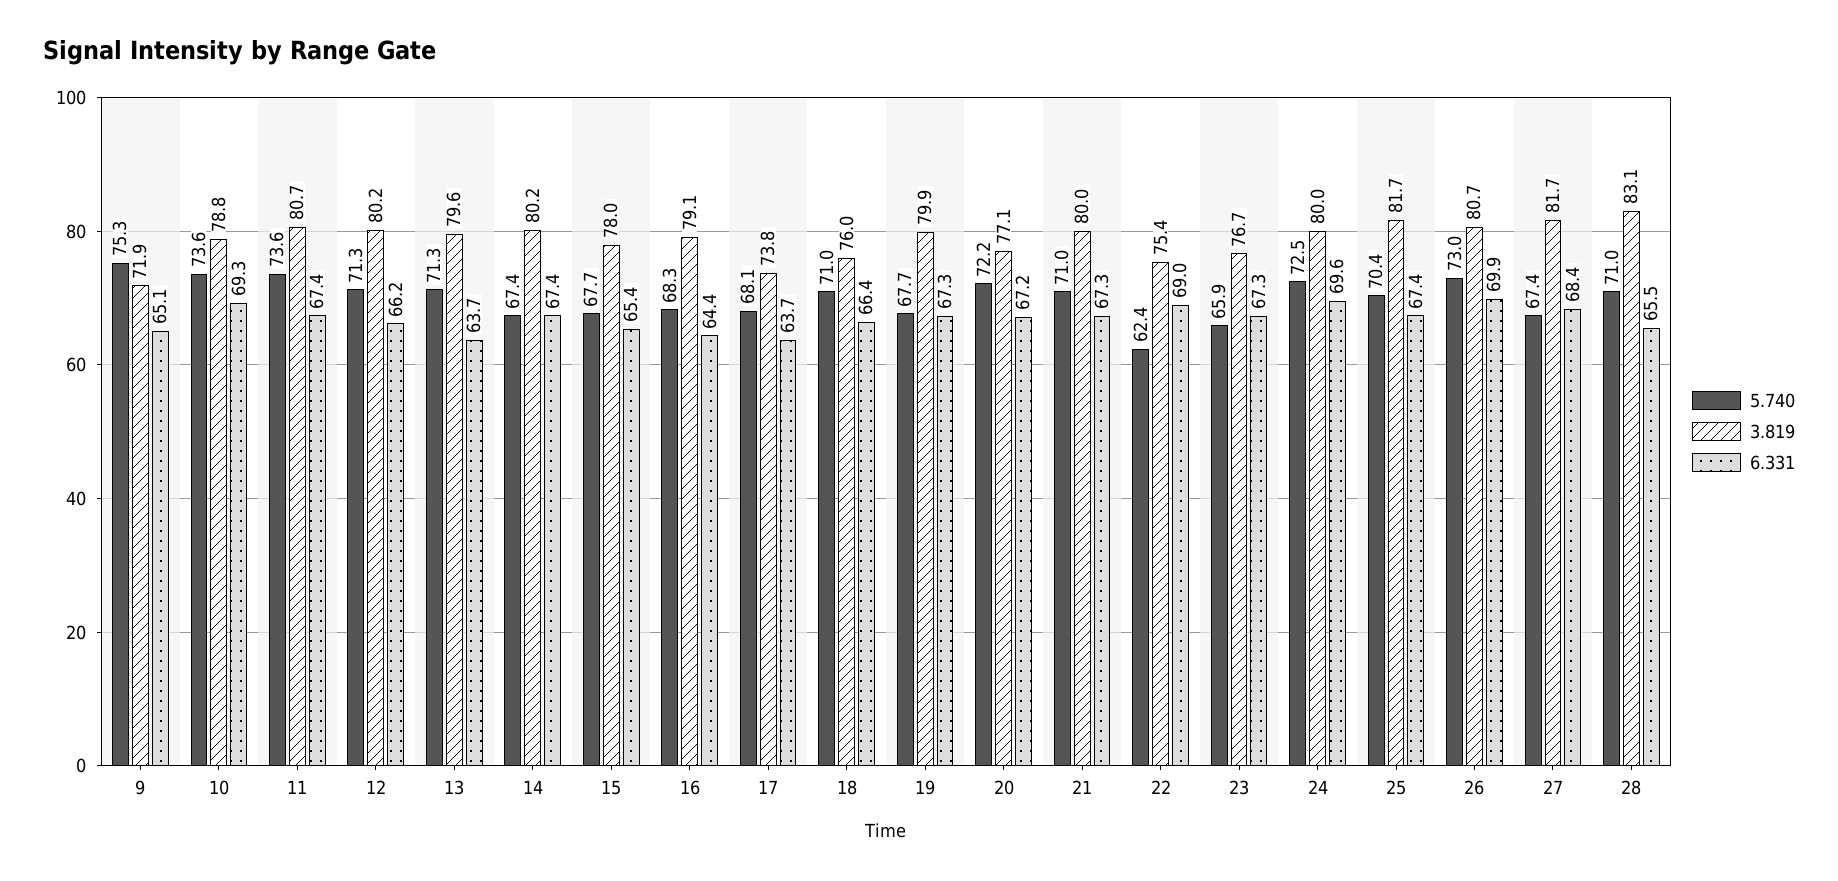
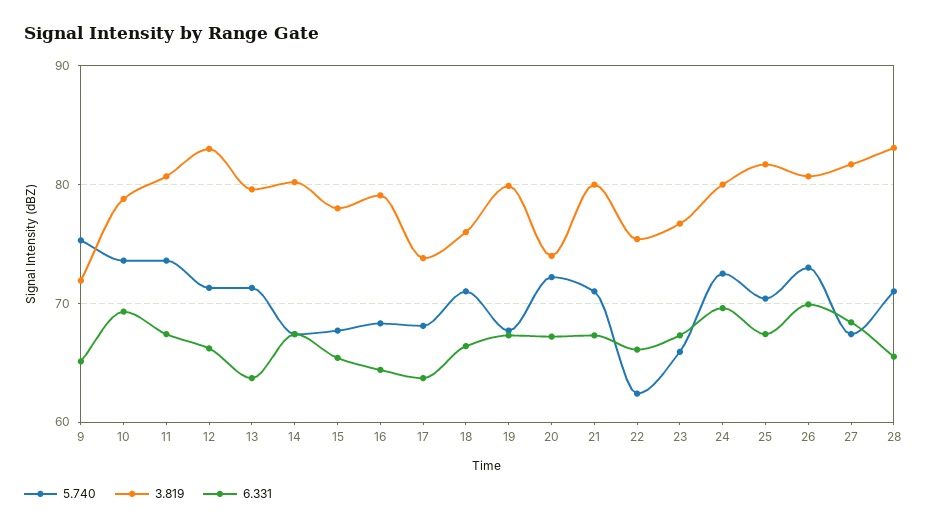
3.819, 12: 80.2 -> 83
3.819, 20: 77.1 -> 74
6.331, 22: 69 -> 66

